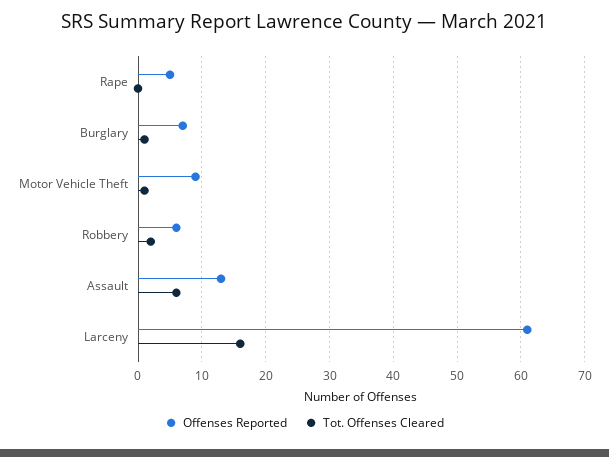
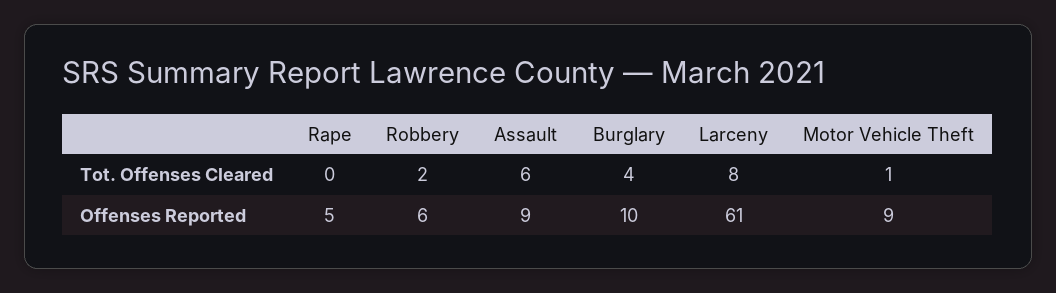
Offenses Reported, Burglary: 7 -> 10
Tot. Offenses Cleared, Burglary: 1 -> 4
Offenses Reported, Assault: 13 -> 9
Tot. Offenses Cleared, Larceny: 16 -> 8

